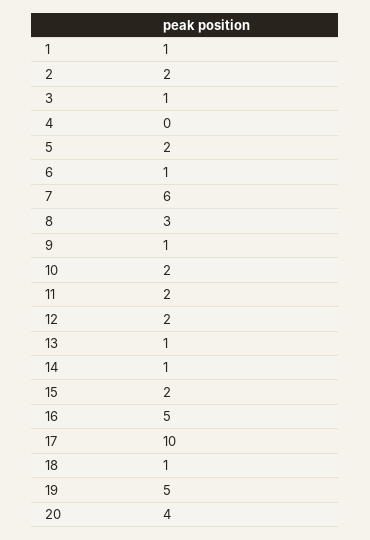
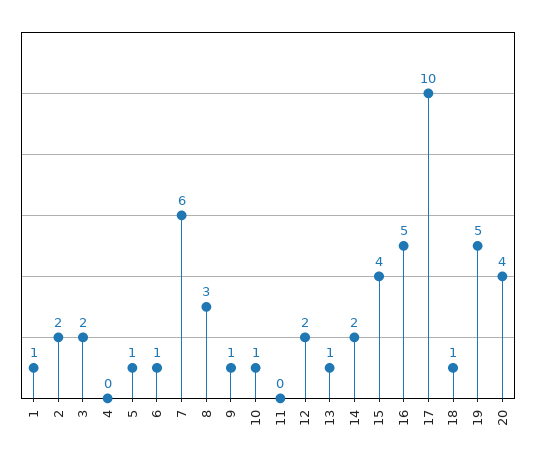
3: 1 -> 2
5: 2 -> 1
10: 2 -> 1
11: 2 -> 0
14: 1 -> 2
15: 2 -> 4

